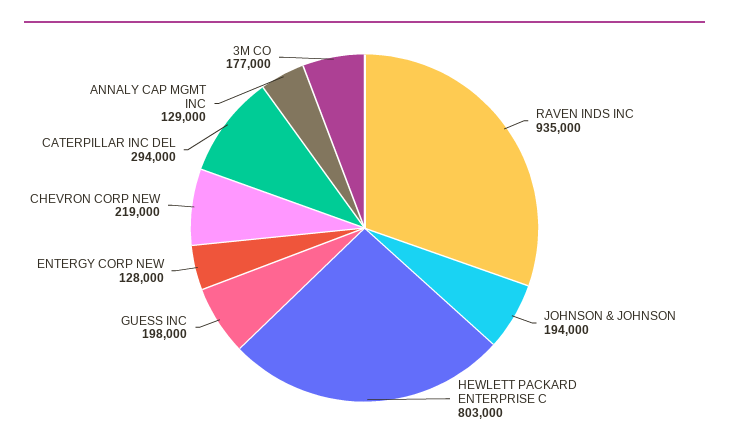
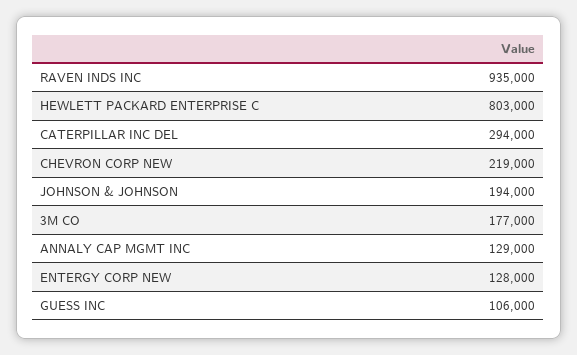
GUESS INC: 198000 -> 106000

